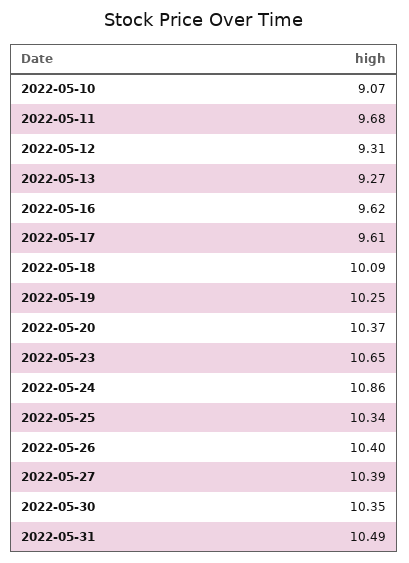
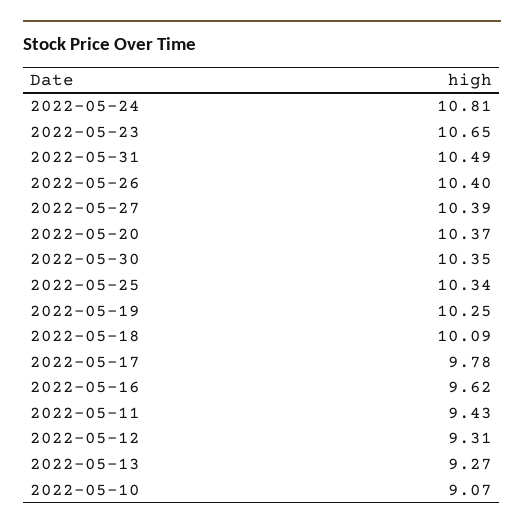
2022-05-11: 9.68 -> 9.43
2022-05-17: 9.61 -> 9.78
2022-05-24: 10.86 -> 10.81

